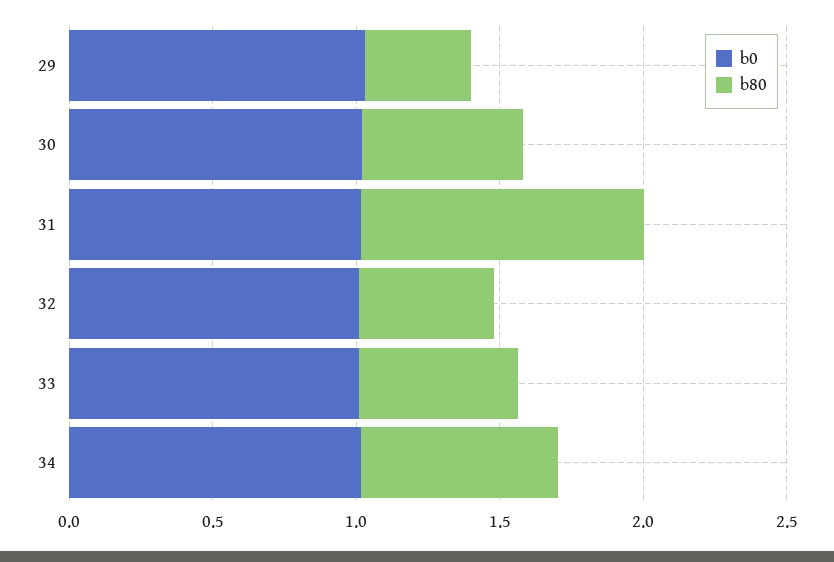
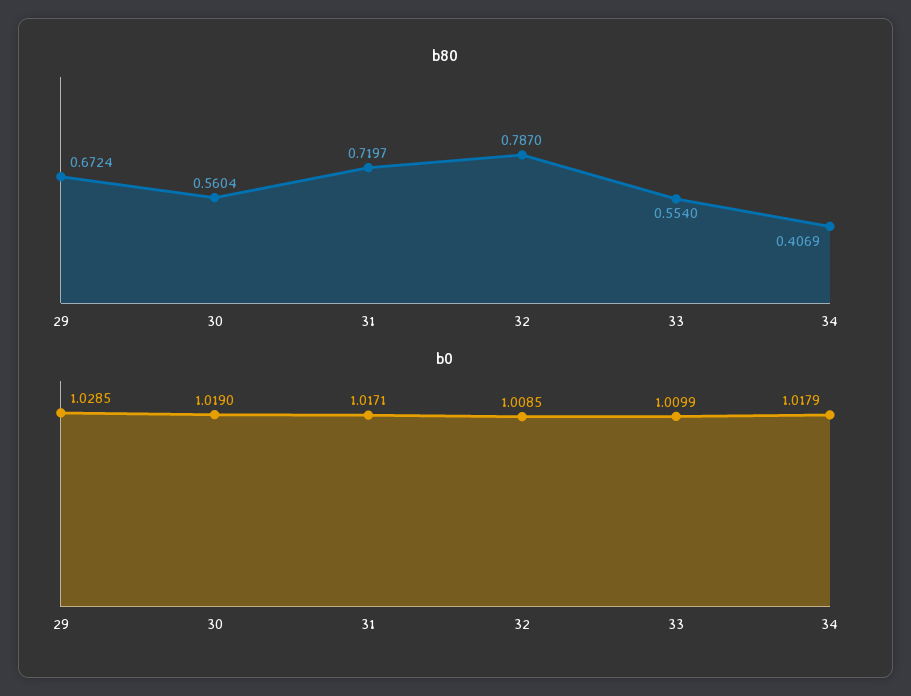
b80, 29: 0.4 -> 0.6724
b80, 31: 1 -> 0.7197
b80, 32: 0.5 -> 0.787
b80, 34: 0.7 -> 0.4069

